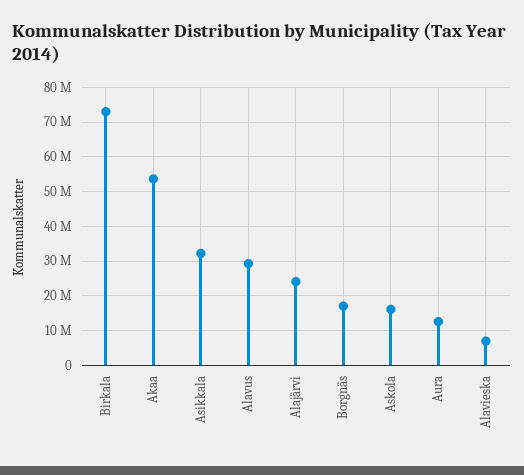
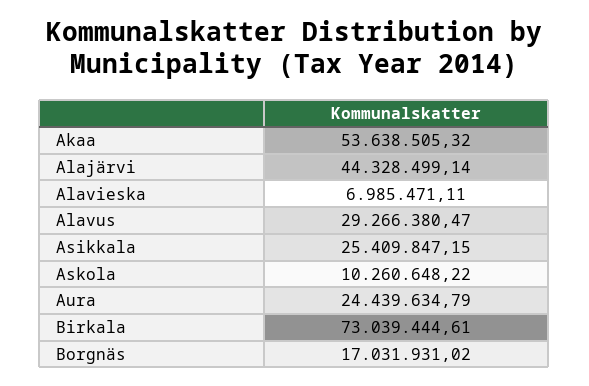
Asikkala: 32000000 -> 25409847.15
Alajärvi: 24000000 -> 44328499.14
Askola: 16000000 -> 10260648.22
Aura: 12000000 -> 24439634.79

